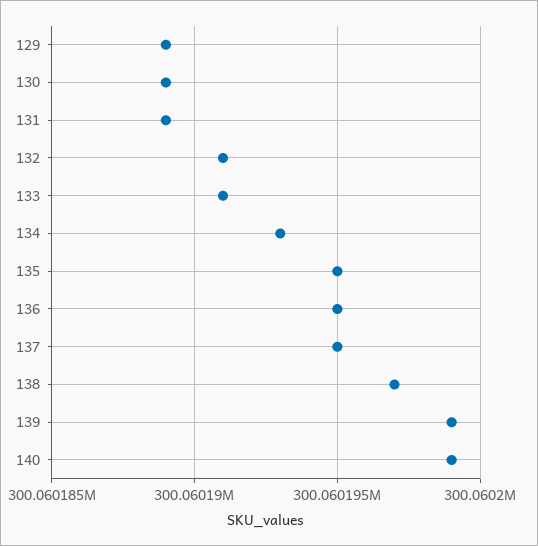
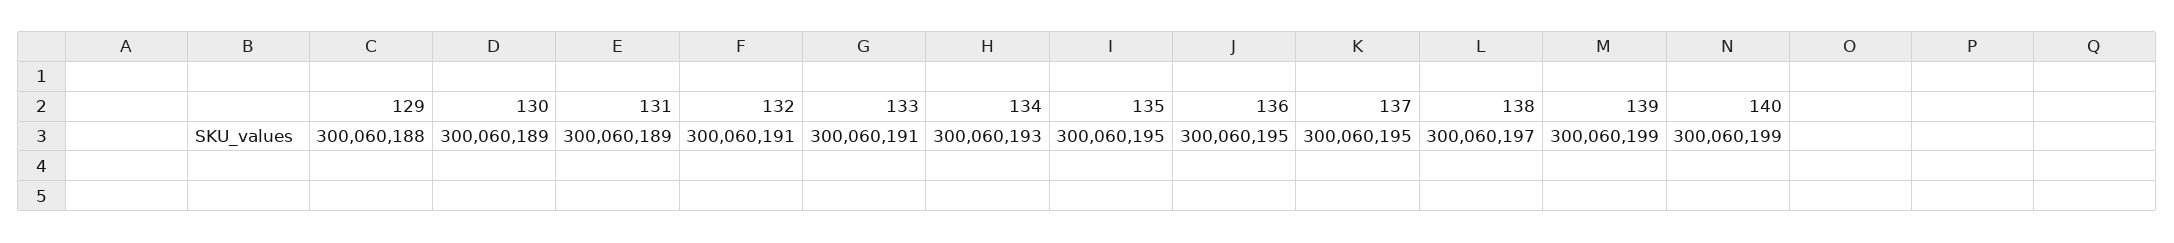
129: 300060189 -> 300060188

